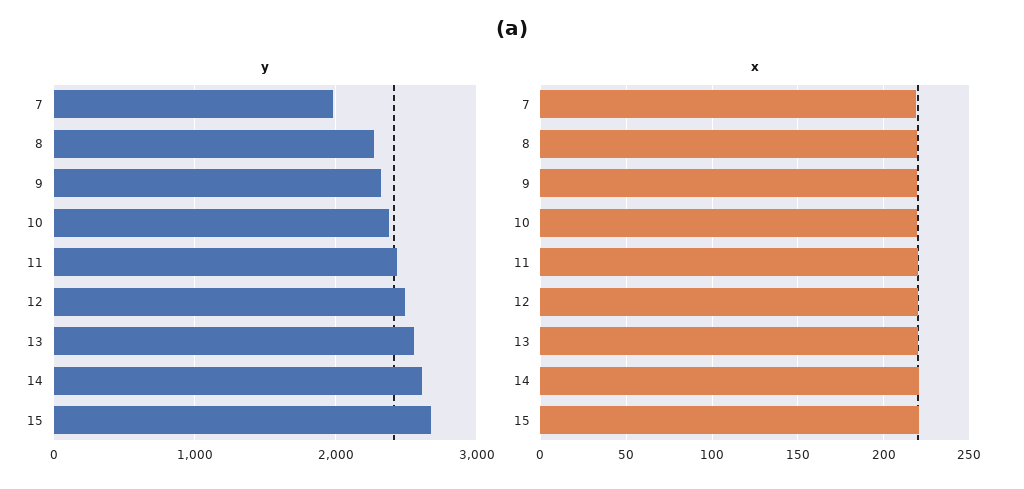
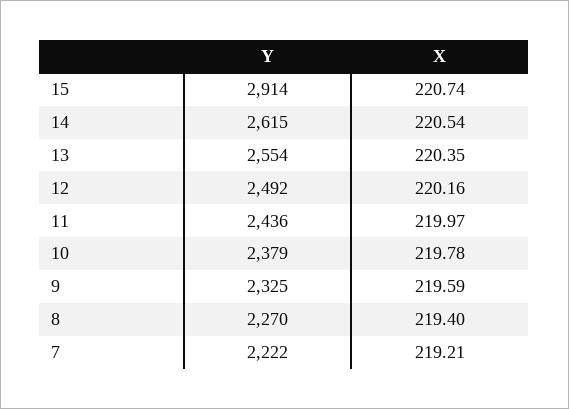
y, 7: 2000 -> 2222
y, 15: 2700 -> 2914

